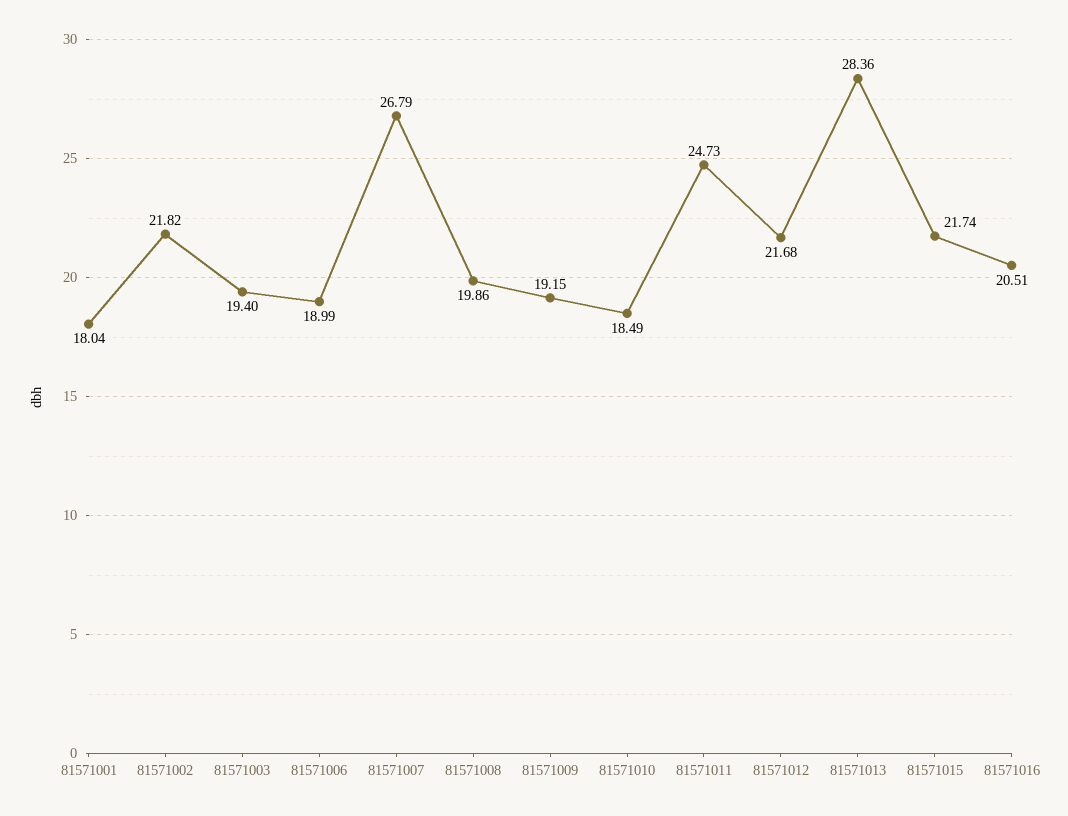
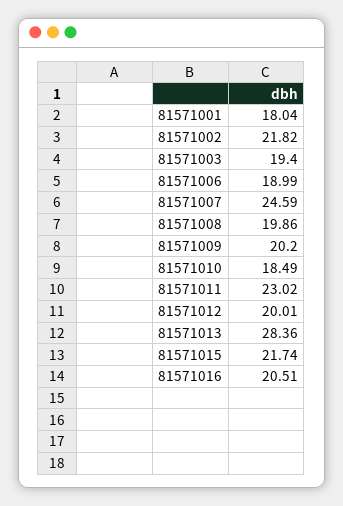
81571007: 26.79 -> 24.59
81571009: 19.15 -> 20.2
81571011: 24.73 -> 23.02
81571012: 21.68 -> 20.01

